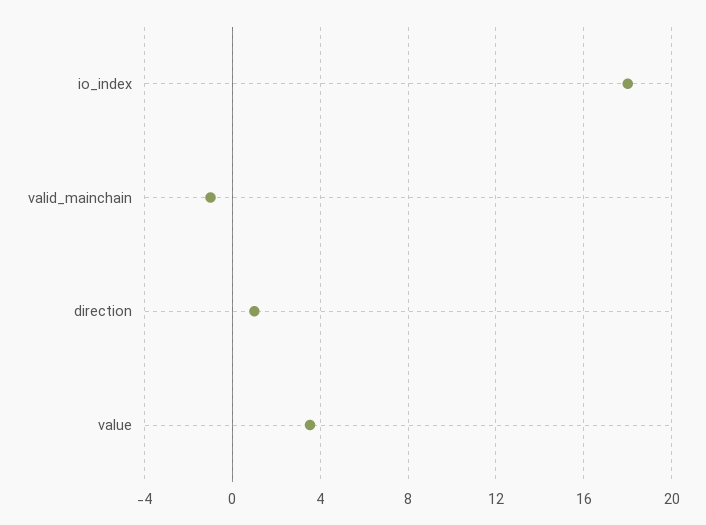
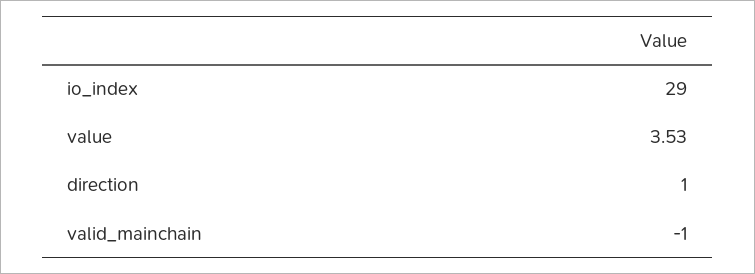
io_index: 18 -> 29

